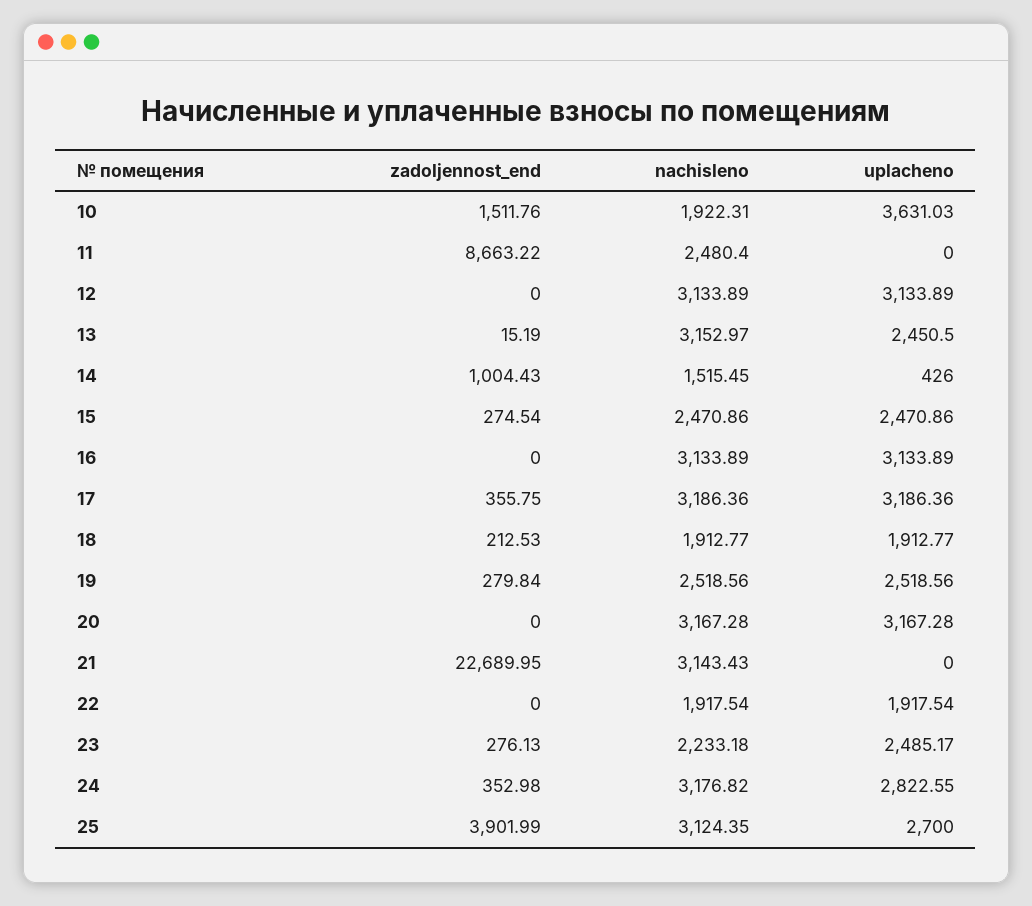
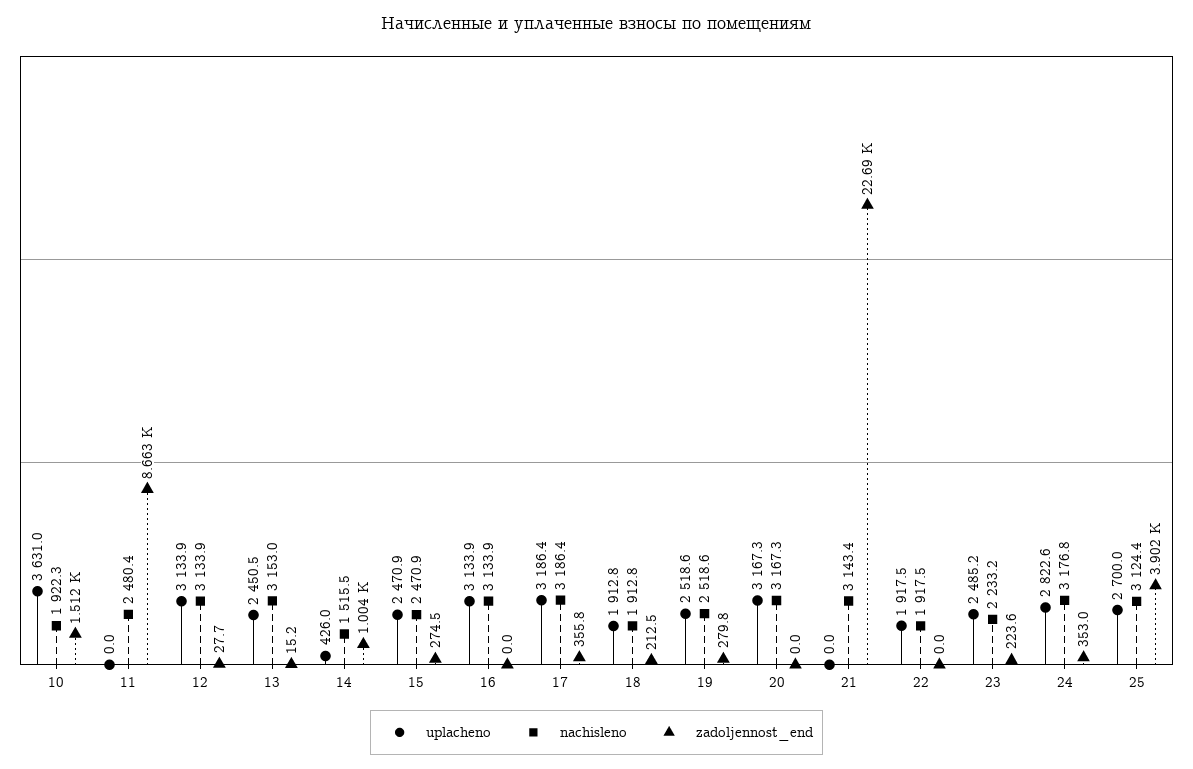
zadoljennost_end, 12: 0 -> 27.7
zadoljennost_end, 23: 276.13 -> 223.6

